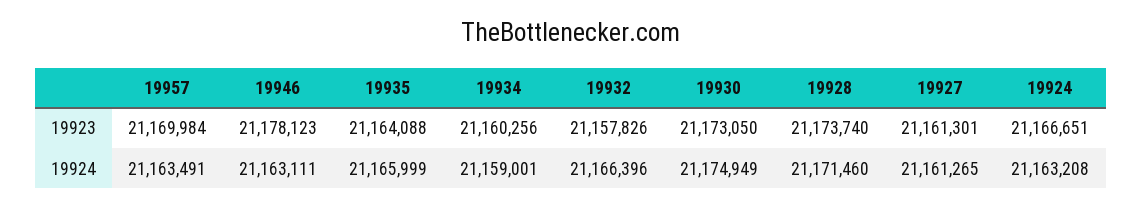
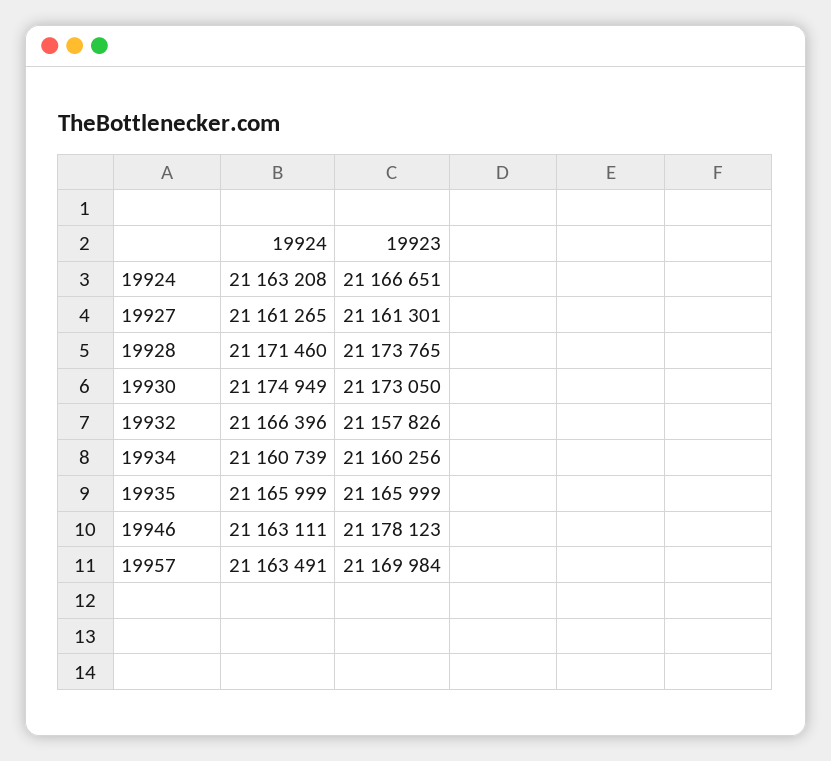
19935, 19923: 21164088 -> 21165999
19928, 19923: 21173740 -> 21173765
19934, 19924: 21159001 -> 21160739

